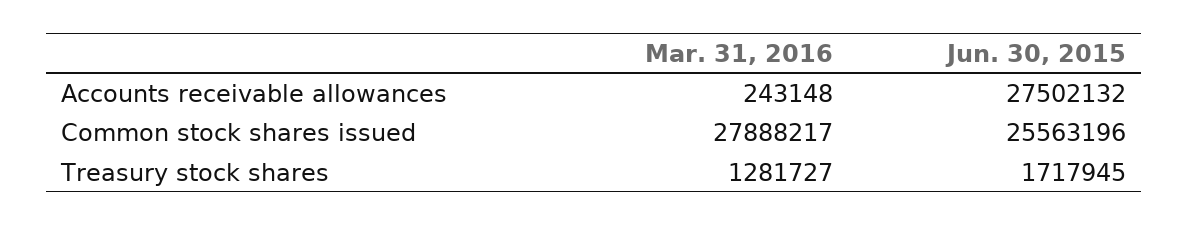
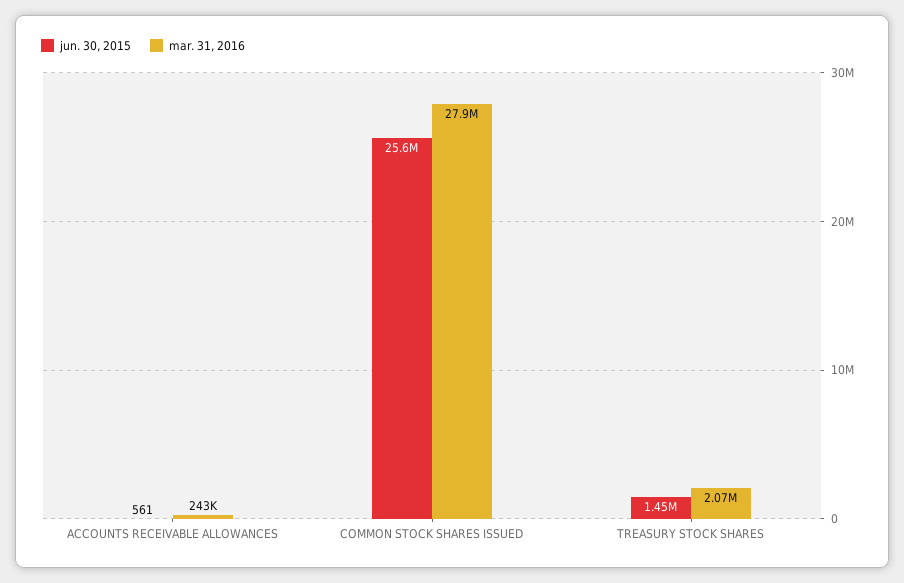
Jun. 30, 2015, Accounts receivable allowances: 27502132 -> 561
Mar. 31, 2016, Treasury stock shares: 1281727 -> 2070000
Jun. 30, 2015, Treasury stock shares: 1717945 -> 1450000

